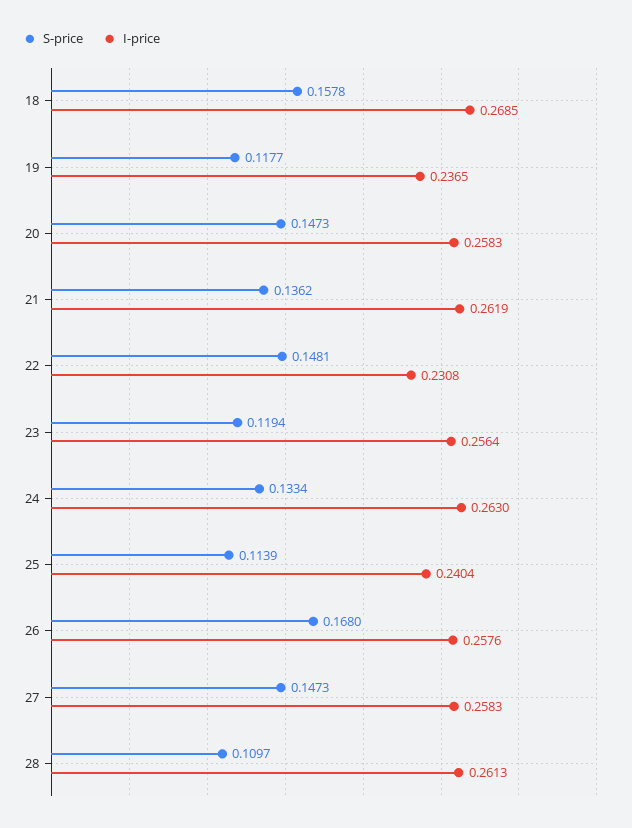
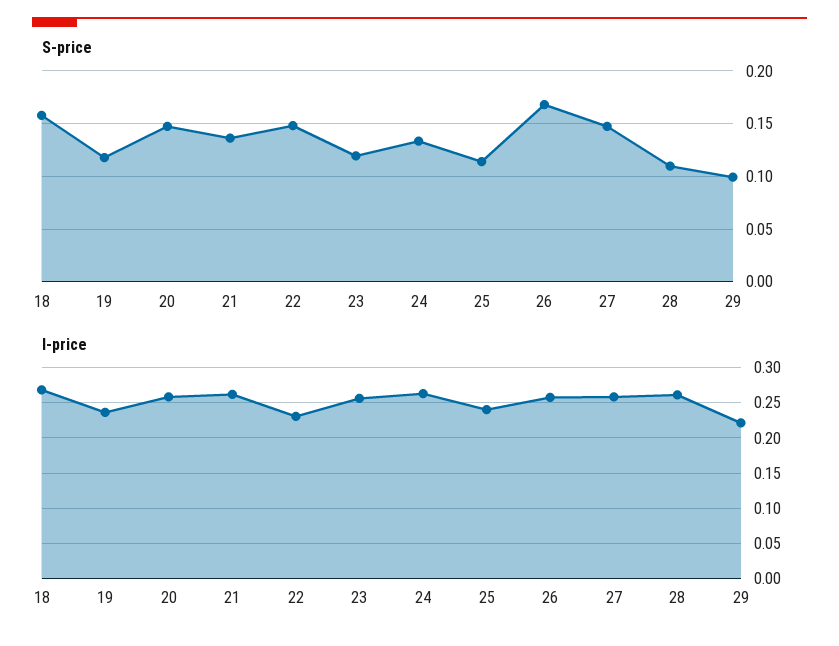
S-price, 29: none -> 0.1
I-price, 29: none -> 0.22

